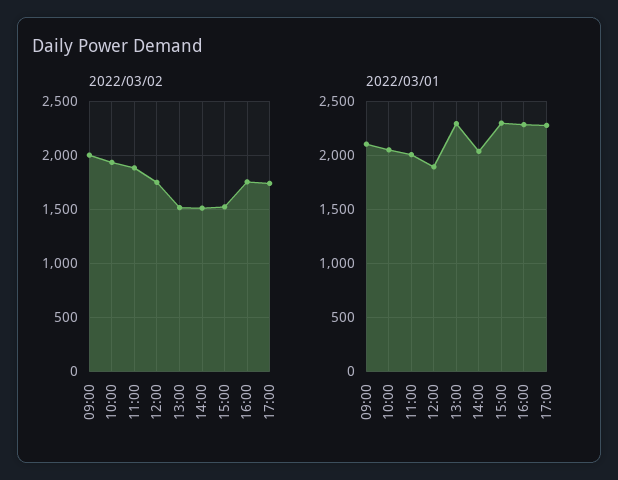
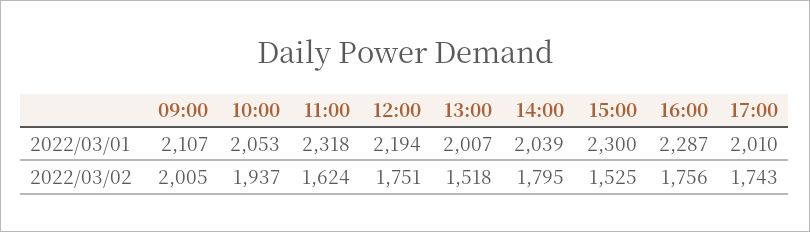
2022/03/02, 11:00: 1900 -> 1624
2022/03/02, 14:00: 1500 -> 1795
2022/03/01, 11:00: 2000 -> 2318
2022/03/01, 12:00: 1900 -> 2194
2022/03/01, 13:00: 2300 -> 2007
2022/03/01, 17:00: 2300 -> 2010

